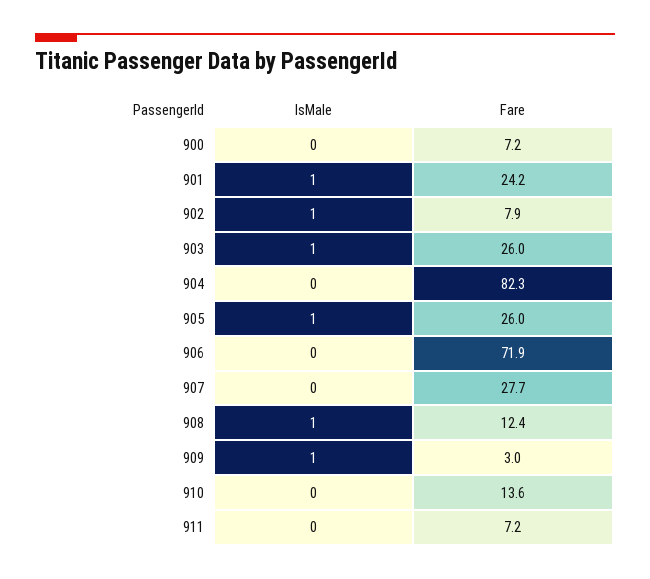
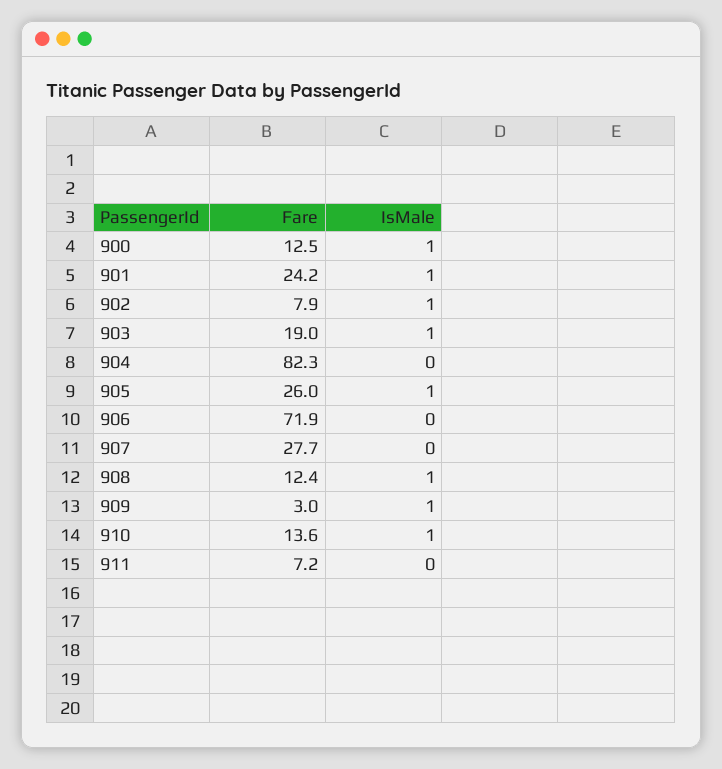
IsMale, 900: 0 -> 1
Fare, 900: 7.2 -> 12.5
Fare, 903: 26 -> 19
IsMale, 910: 0 -> 1

